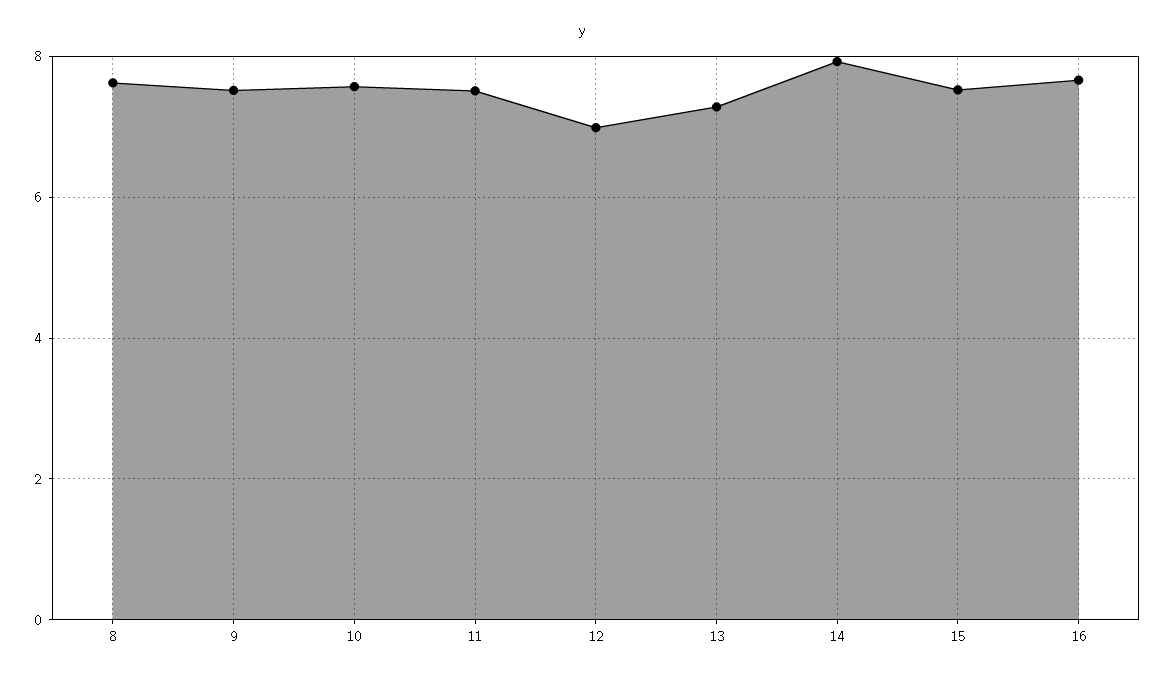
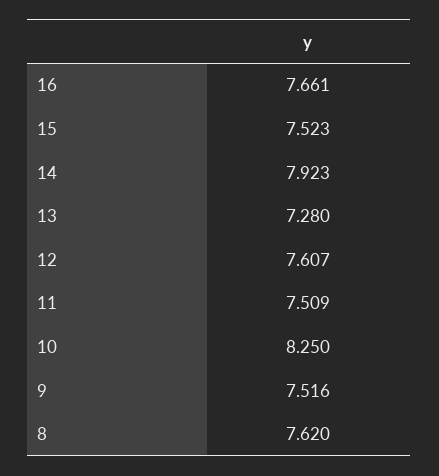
10: 7.6 -> 8.25
12: 7 -> 7.607

